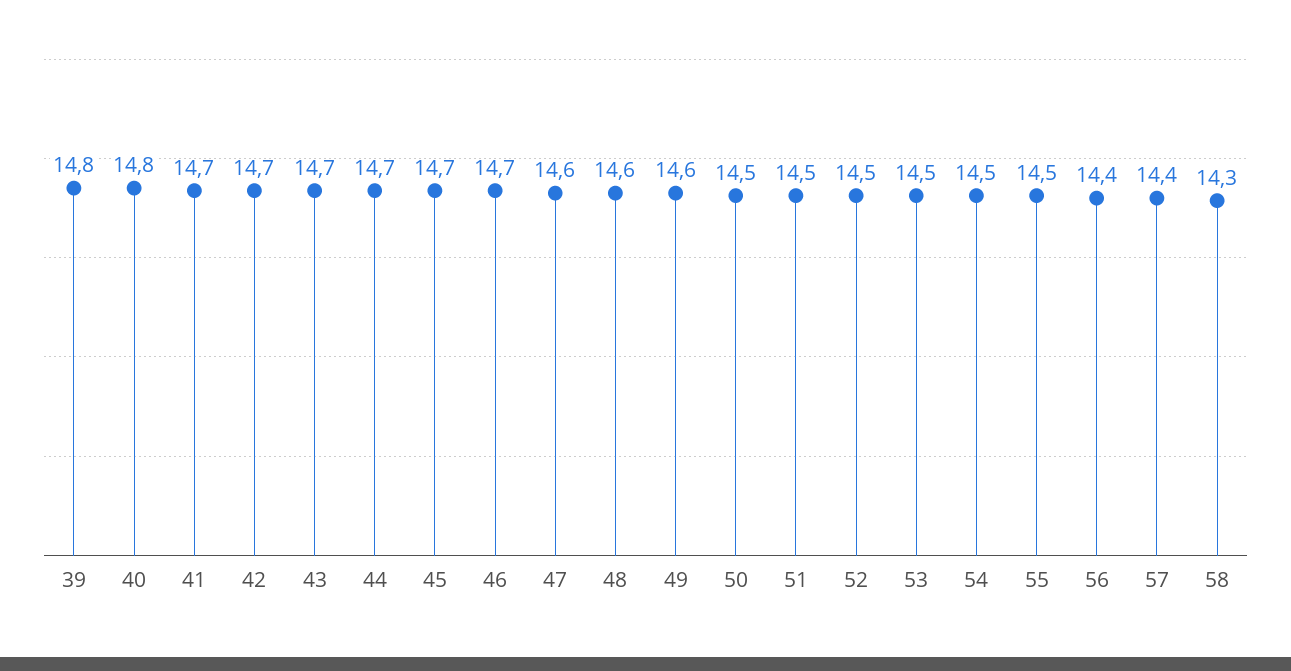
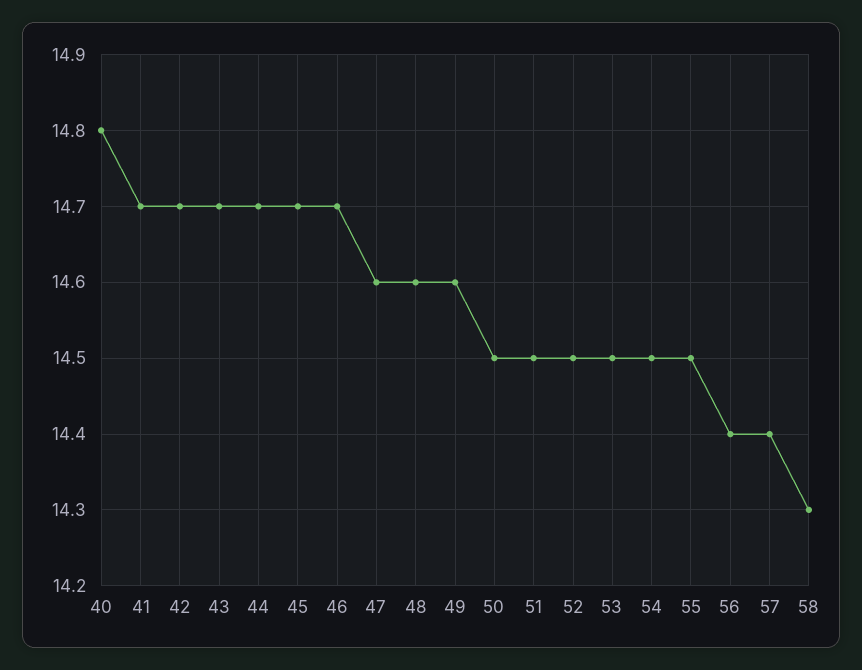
39: 14.8 -> none

